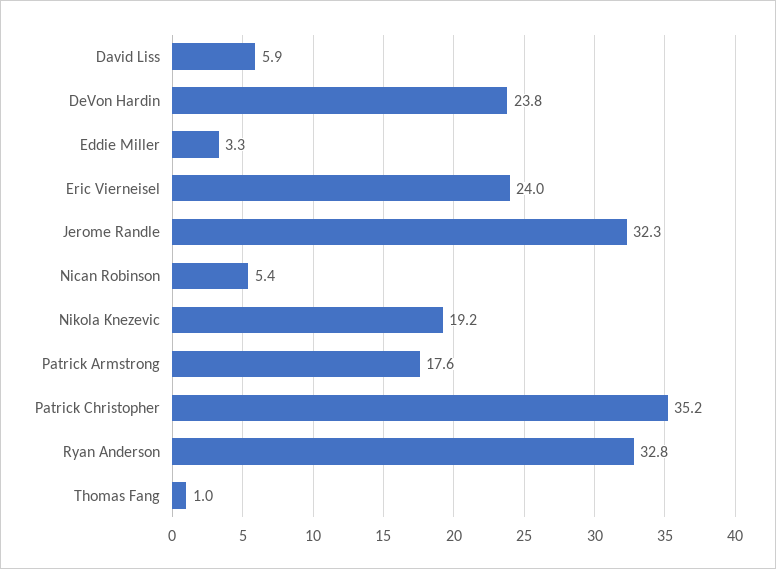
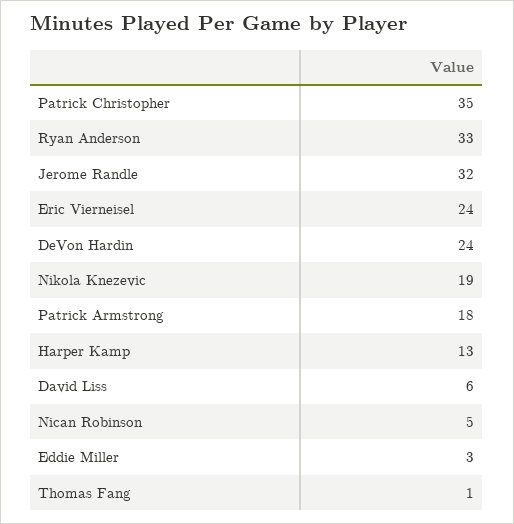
Harper Kamp: none -> 13

